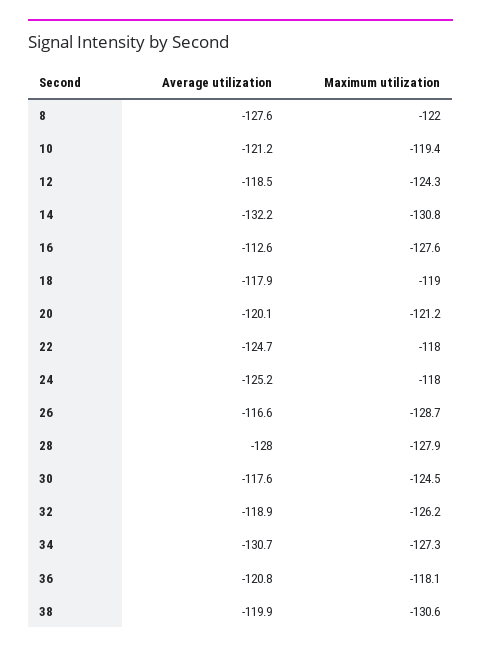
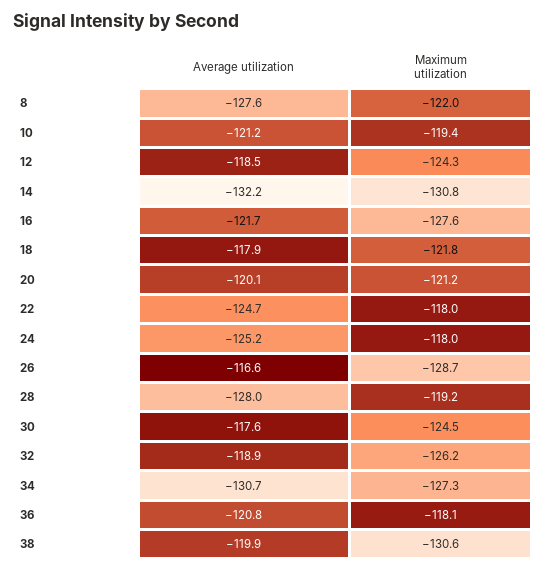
Average utilization, 16: -112.6 -> -121.7
Maximum utilization, 18: -119 -> -121.8
Maximum utilization, 28: -127.9 -> -119.2

